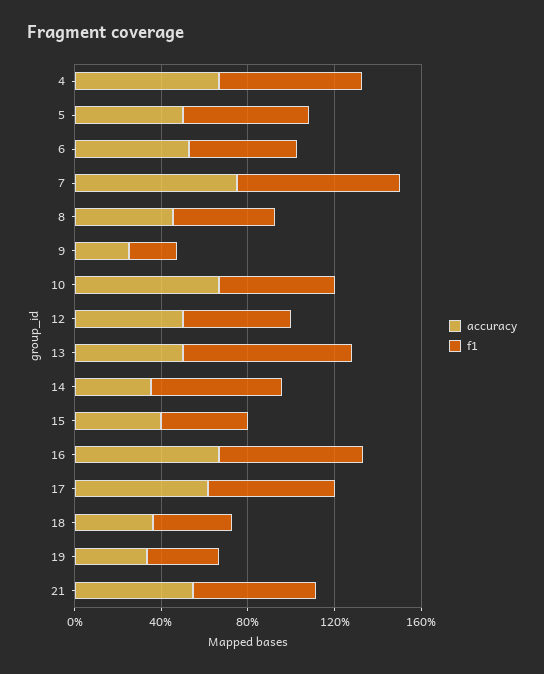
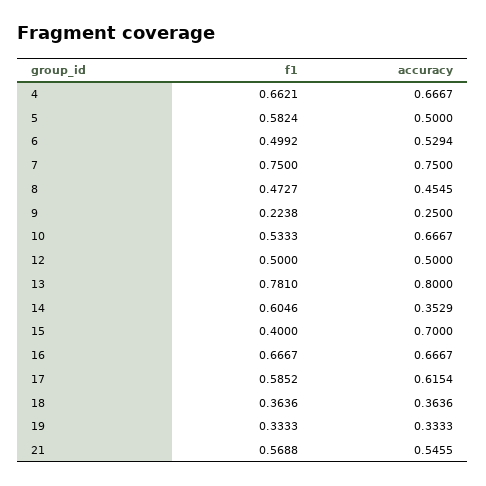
accuracy, 13: 0.5 -> 0.8
accuracy, 15: 0.4 -> 0.7

